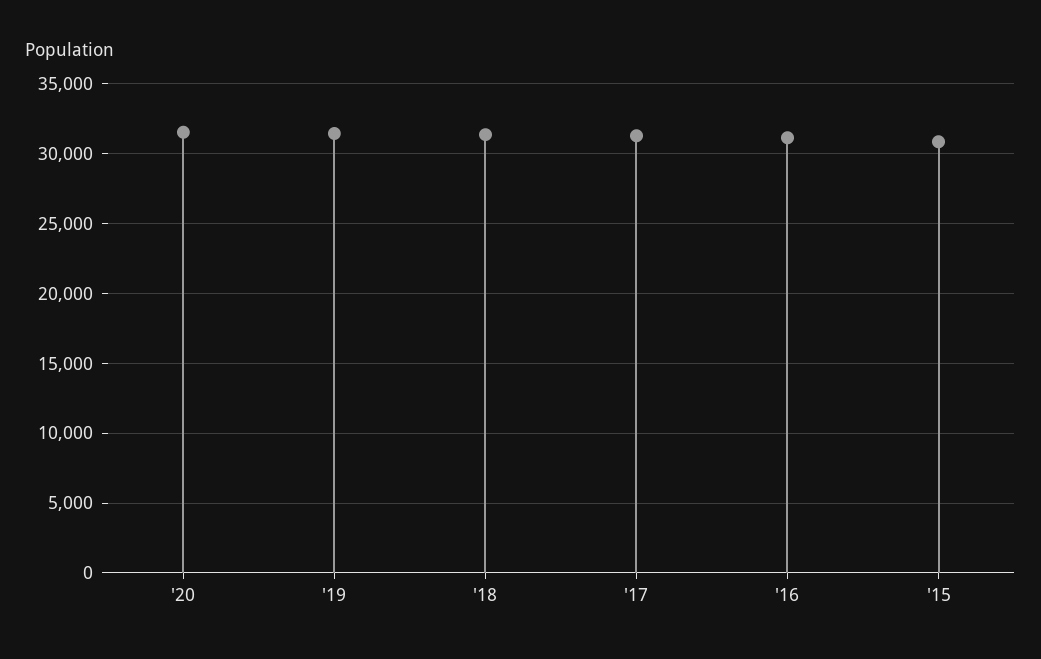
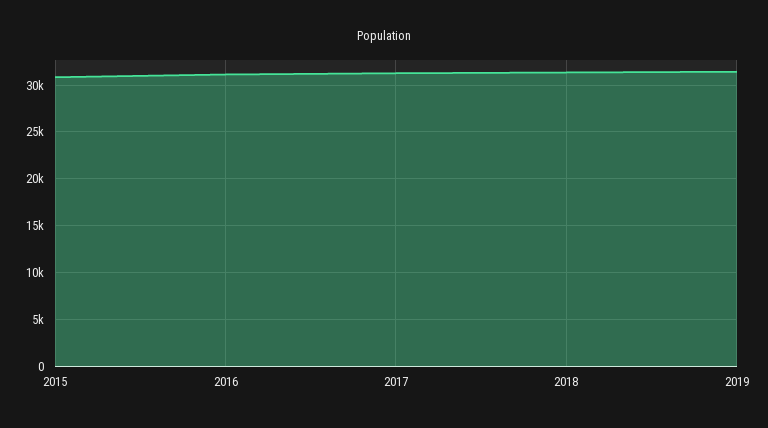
'20: 31500 -> none

